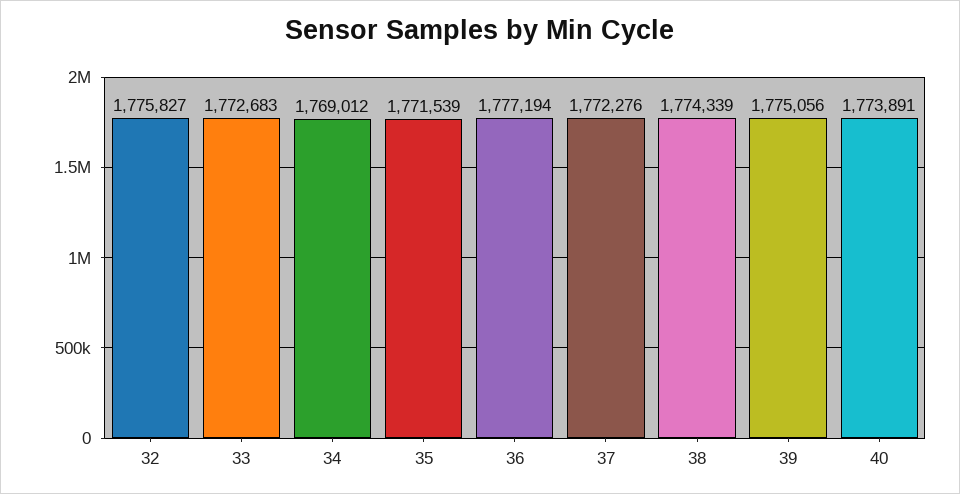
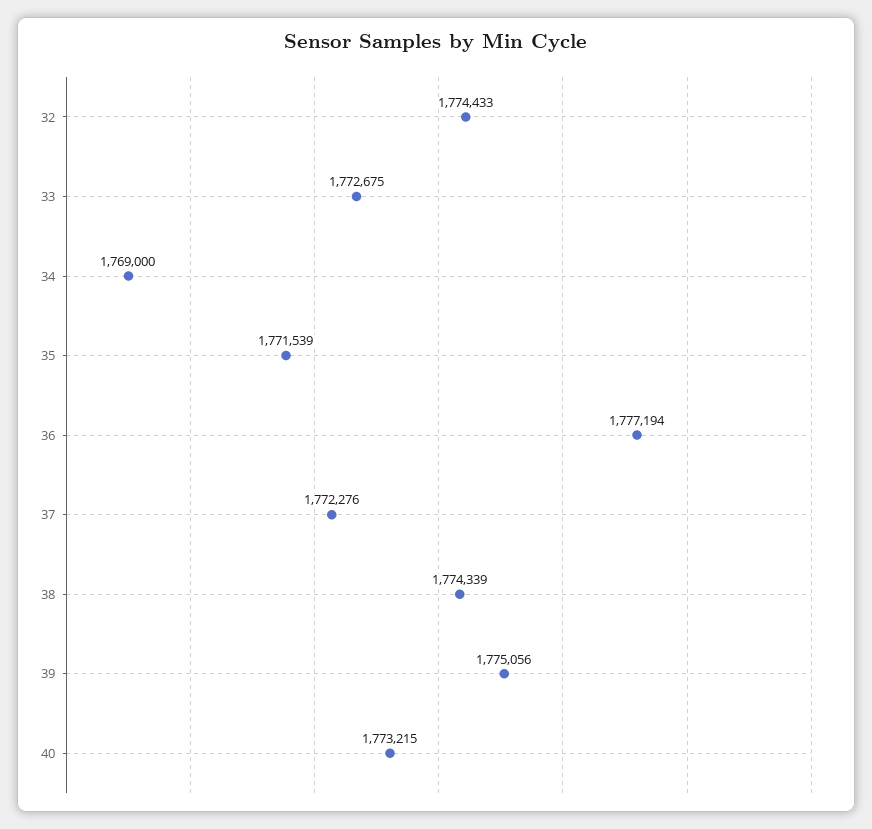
32: 1775827 -> 1774433
33: 1772683 -> 1772675
34: 1769012 -> 1769000
40: 1773891 -> 1773215

